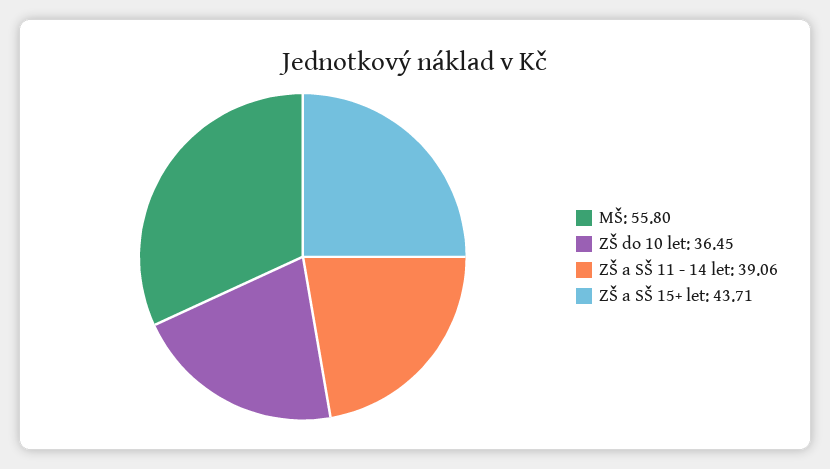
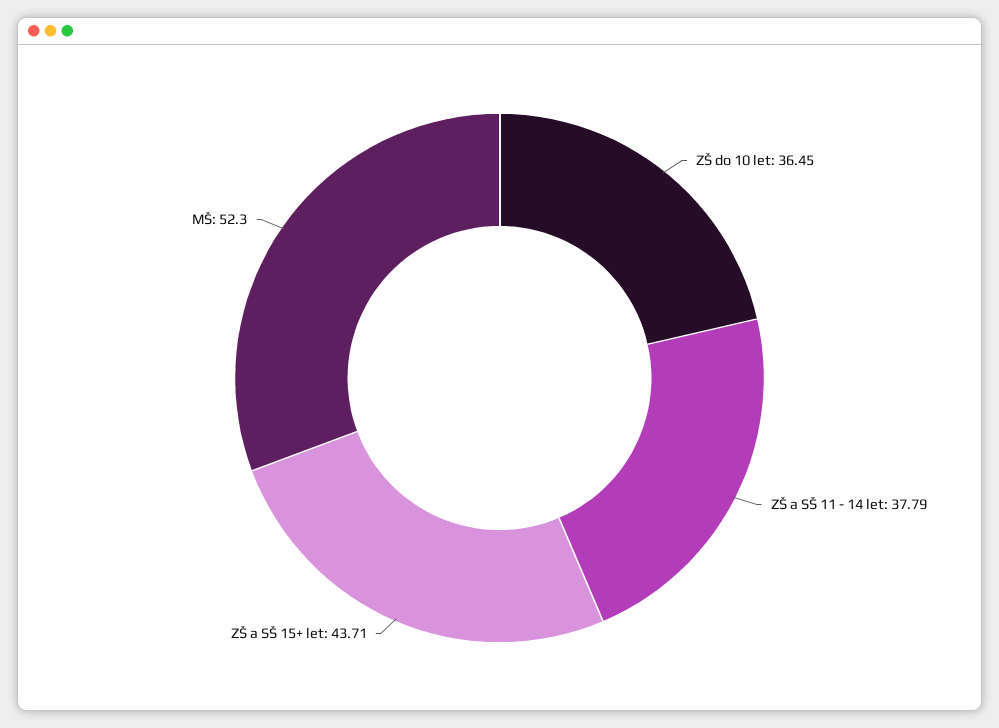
MŠ: 55.8 -> 52.3
ZŠ a SŠ 11 - 14 let: 39.06 -> 37.79

